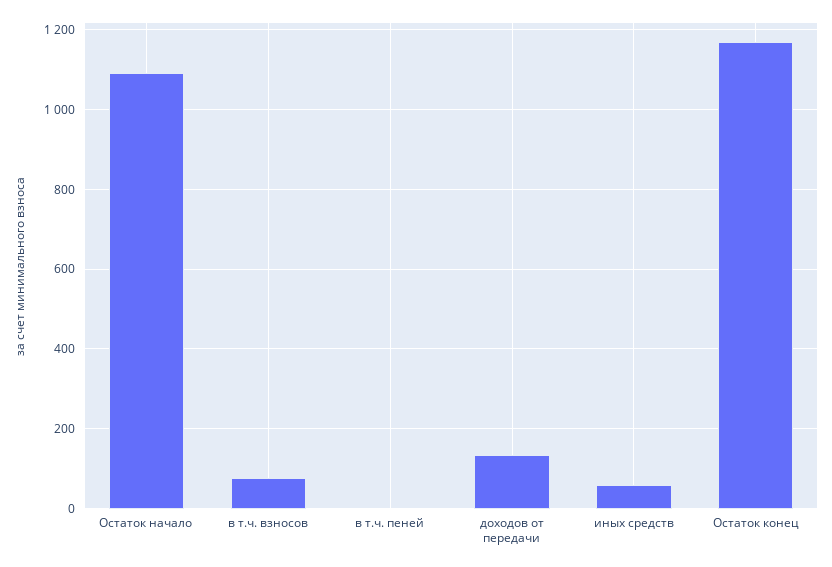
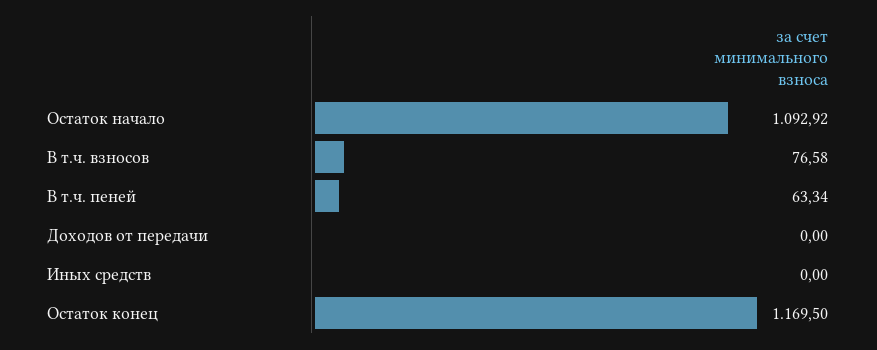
в т.ч. пеней: 0 -> 63.34
доходов от передачи: 140 -> 0
иных средств: 60 -> 0

